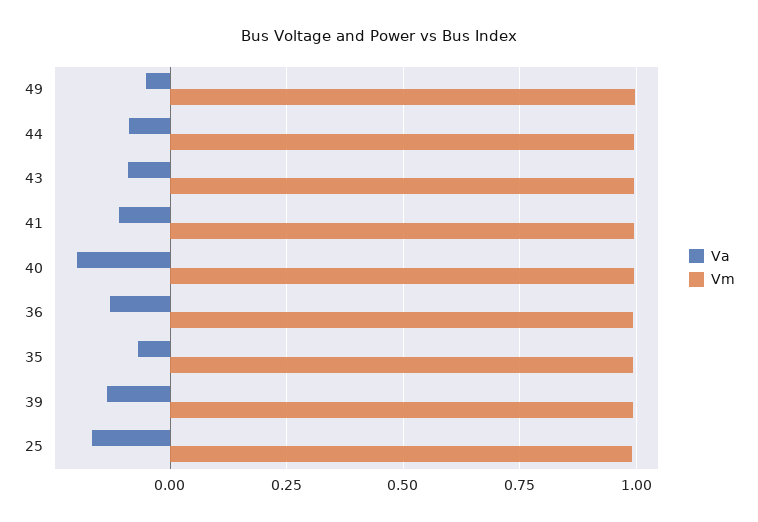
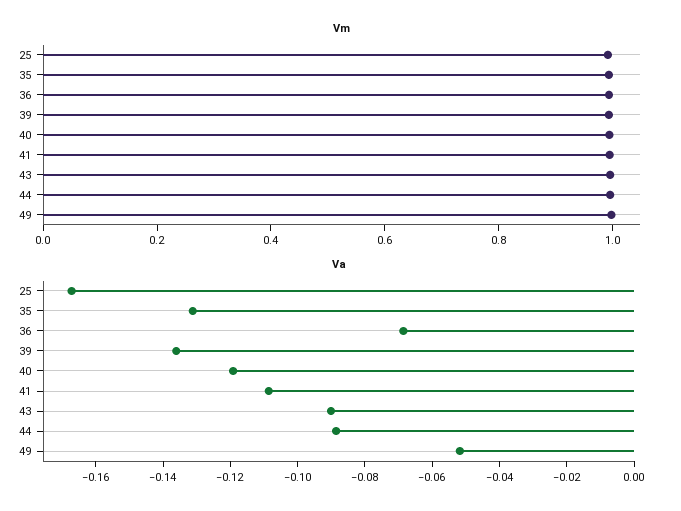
Va, 40: -0.2 -> -0.12
Va, 36: -0.125 -> -0.07
Va, 35: -0.075 -> -0.13

